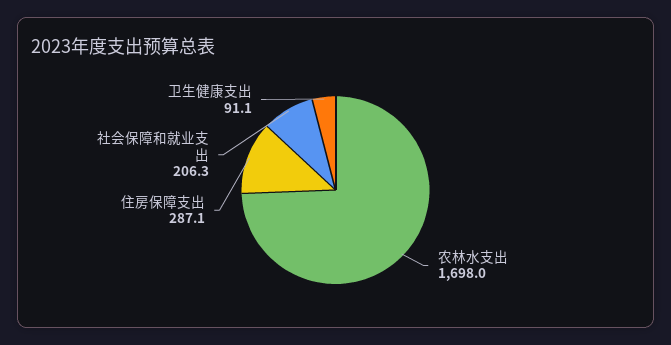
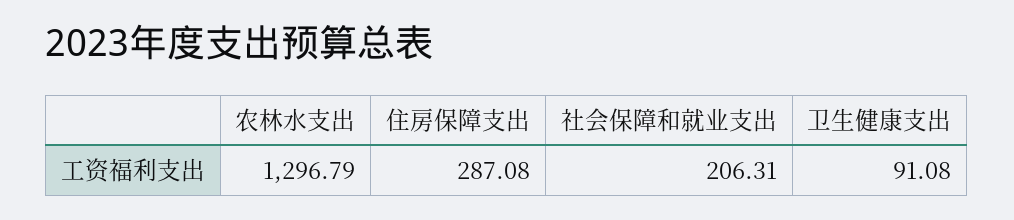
农林水支出: 1698 -> 1296.79

